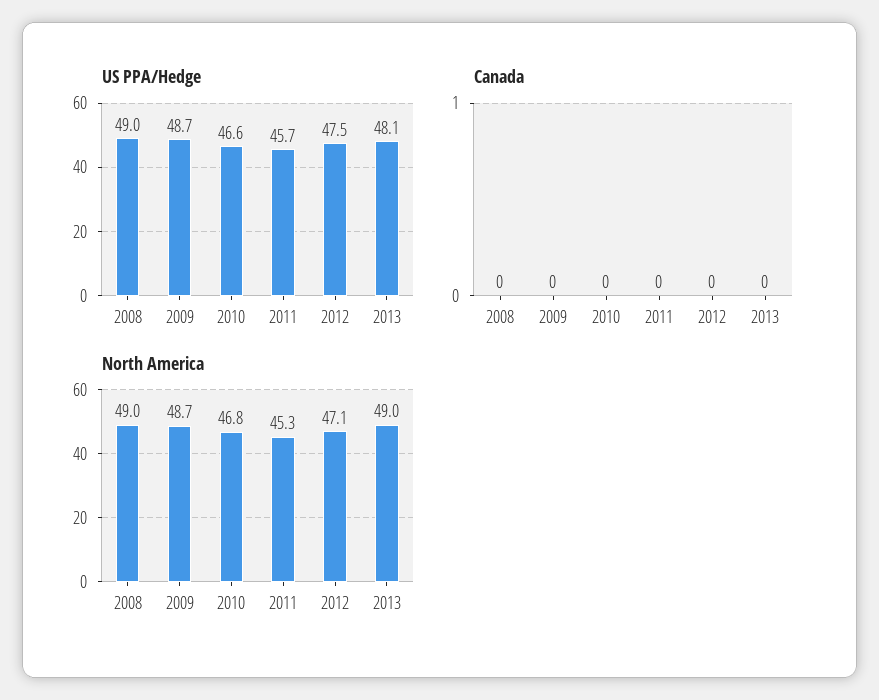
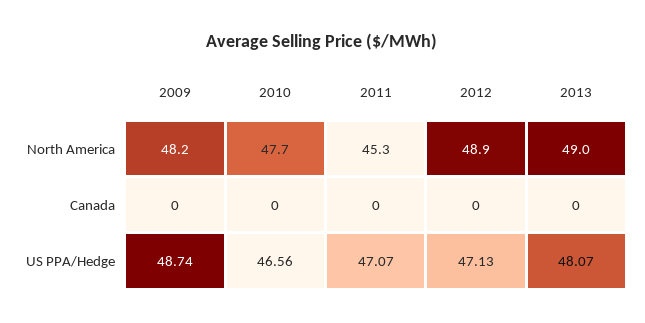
US PPA/Hedge, 2008: 49 -> none
US PPA/Hedge, 2011: 45.7 -> 47.07
US PPA/Hedge, 2012: 47.5 -> 47.13
Canada, 2008: 0 -> none
North America, 2008: 49 -> none
North America, 2009: 48.7 -> 48.2
North America, 2010: 46.8 -> 47.7
North America, 2012: 47.1 -> 48.9

